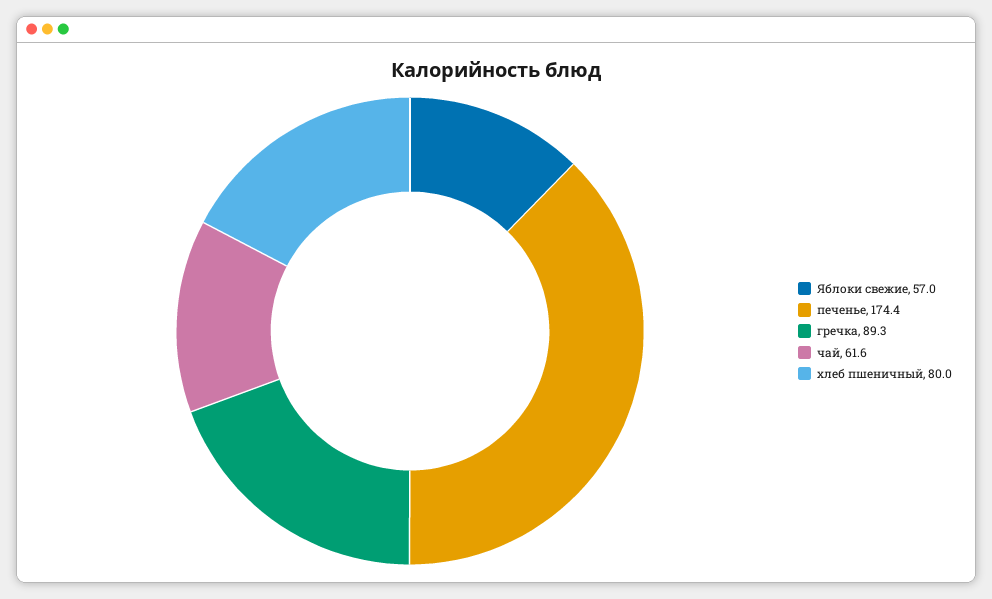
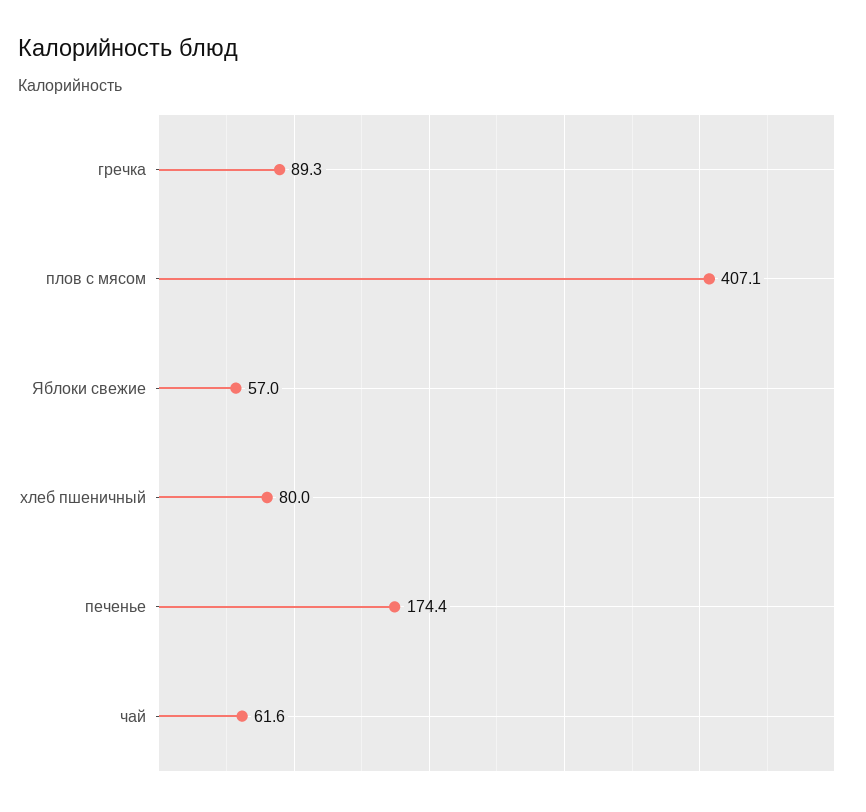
плов с мясом: none -> 407.1

